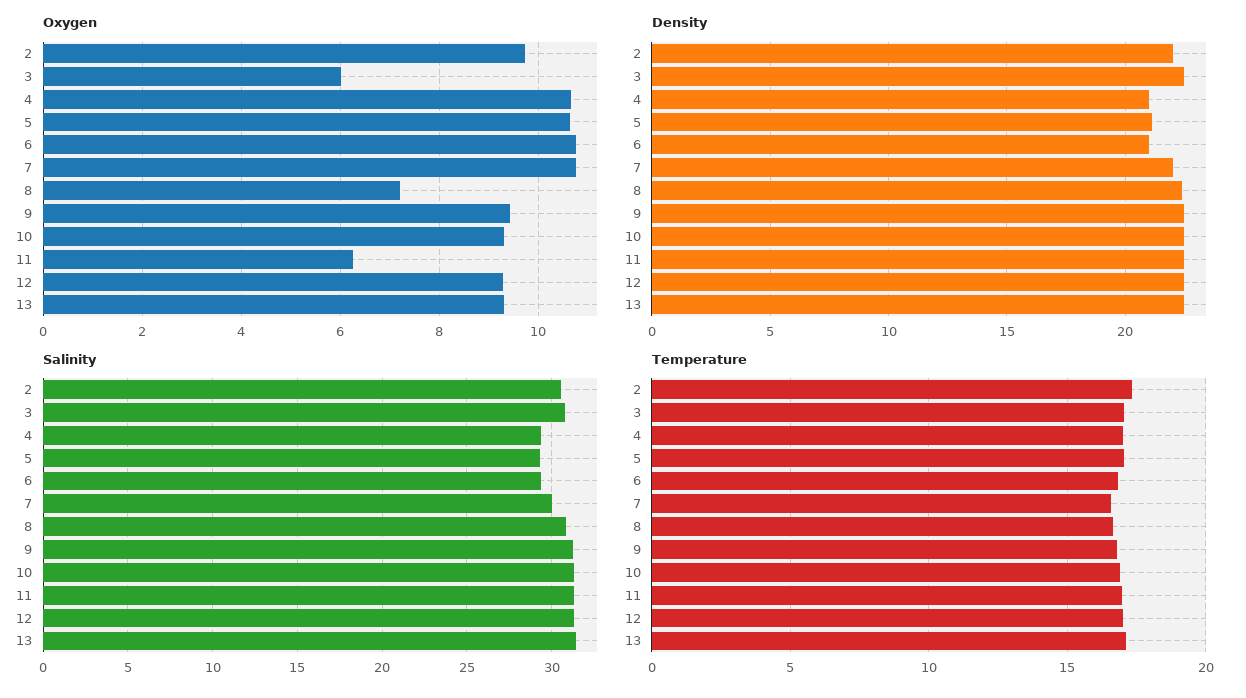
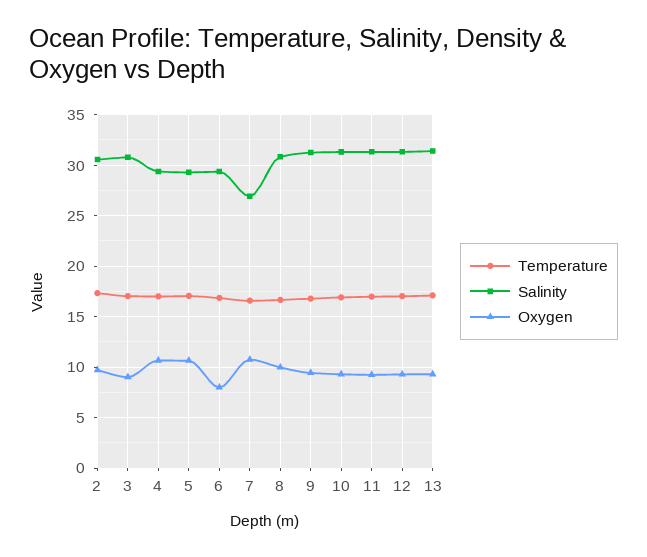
Oxygen, 3: 6 -> 9
Oxygen, 6: 10.8 -> 8
Oxygen, 8: 7.2 -> 10
Oxygen, 11: 6.2 -> 9
Density, 2: 22 -> none
Density, 3: 22.5 -> none
Density, 4: 21 -> none
Density, 5: 21 -> none
Density, 6: 21 -> none
Density, 7: 22 -> none
Density, 8: 22.5 -> none
Density, 9: 22.5 -> none
Density, 10: 22.5 -> none
Density, 11: 22.5 -> none
Density, 12: 22.5 -> none
Density, 13: 22.5 -> none
Salinity, 7: 30 -> 27

